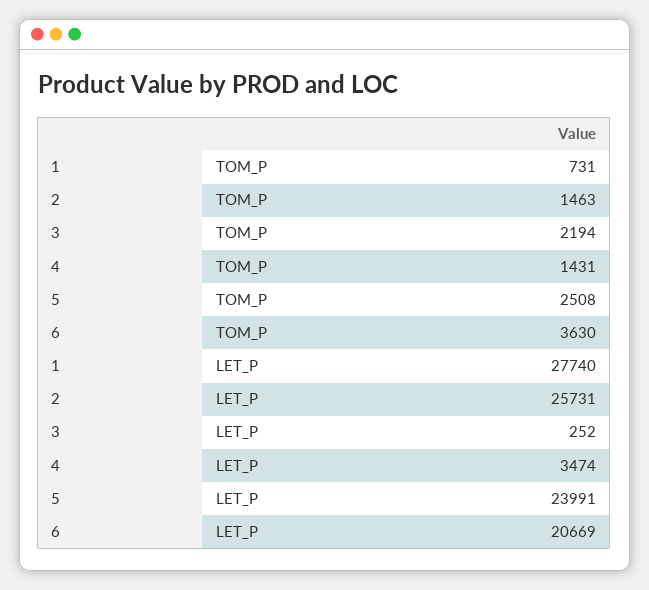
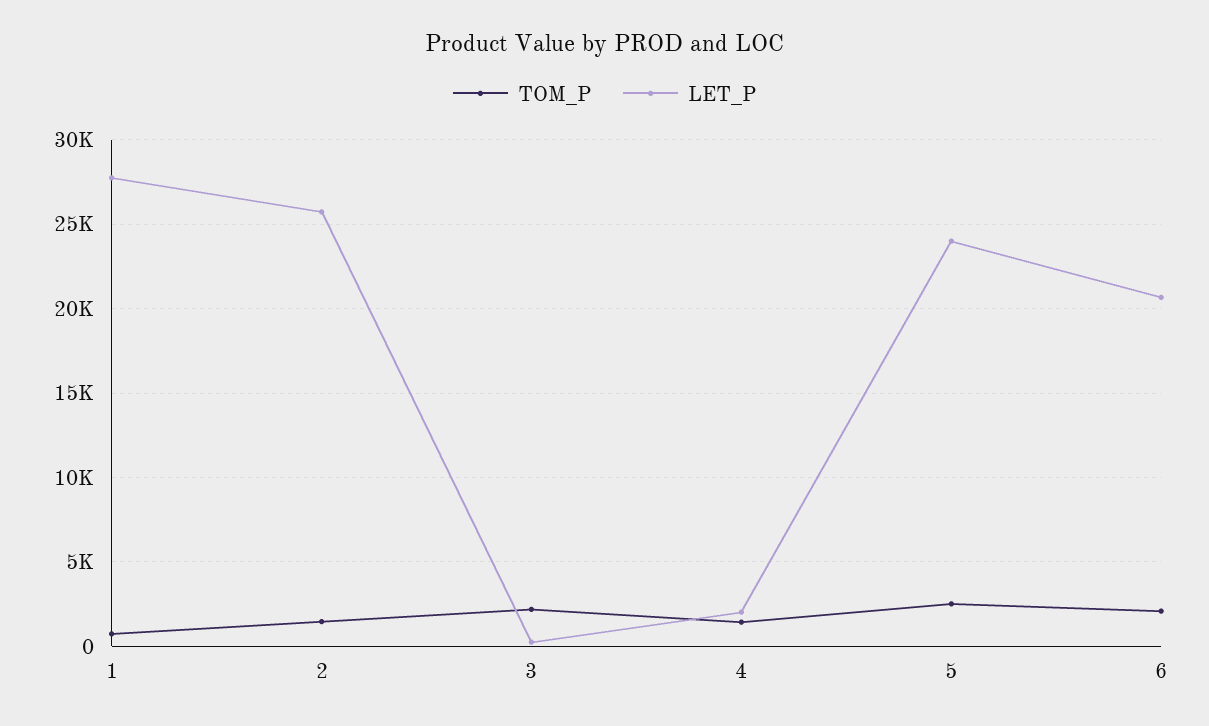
TOM_P, 6: 3630 -> 2000
LET_P, 4: 3474 -> 2000

